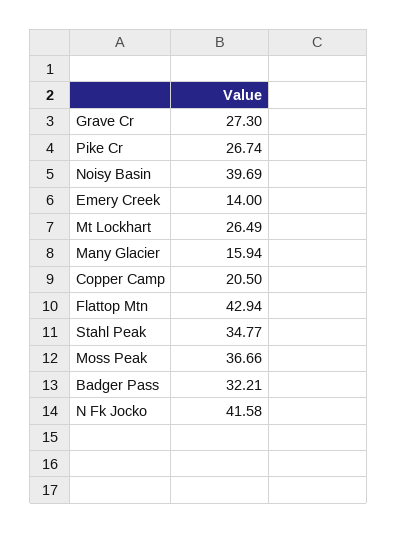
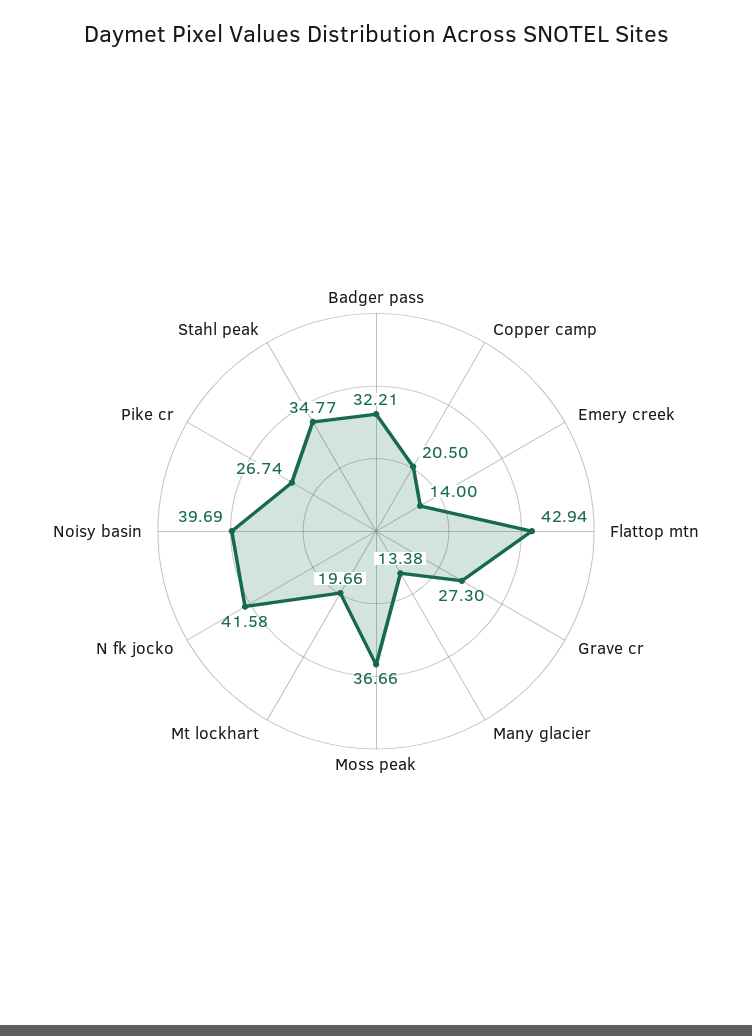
Mt Lockhart: 26.49 -> 19.66
Many Glacier: 15.94 -> 13.38

